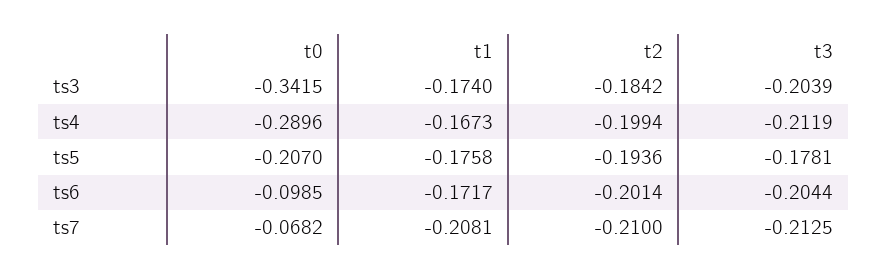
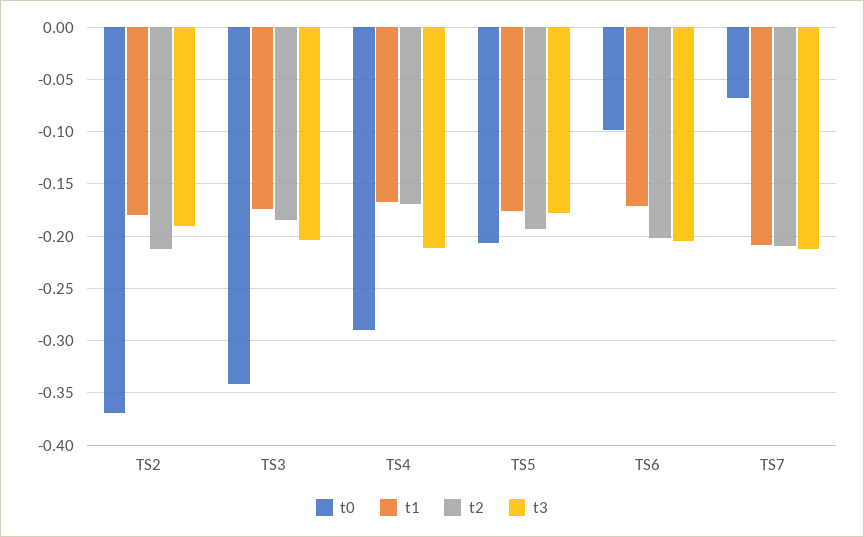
t2, ts4: -0.1994 -> -0.17
t0, TS2: none -> -0.37
t1, TS2: none -> -0.18
t2, TS2: none -> -0.21
t3, TS2: none -> -0.19

